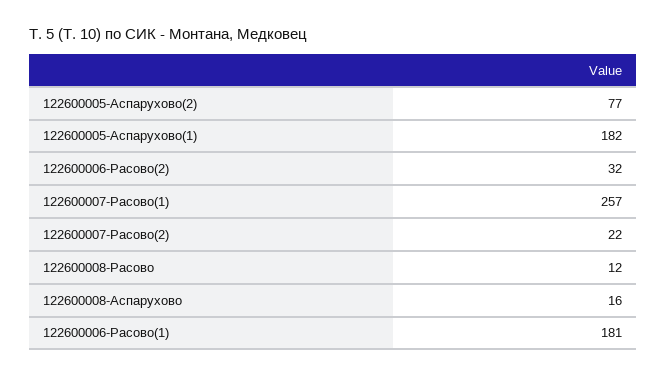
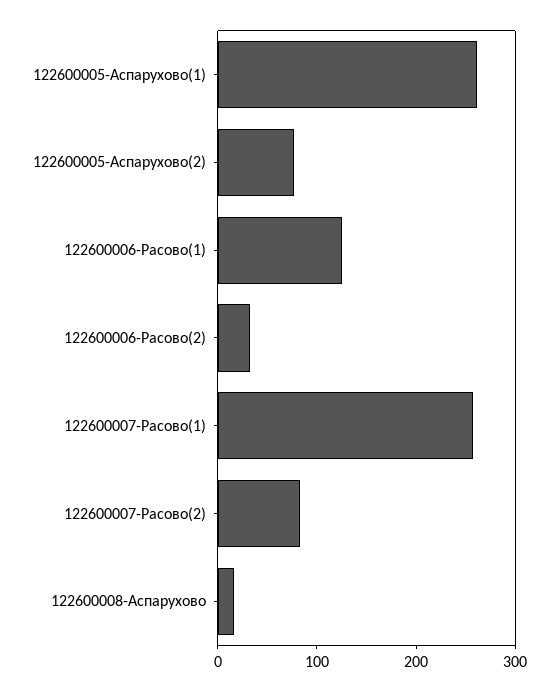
122600005-Аспарухово(1): 182 -> 260
122600007-Расово(2): 22 -> 80
122600008-Расово: 12 -> none
122600006-Расово(1): 181 -> 120

